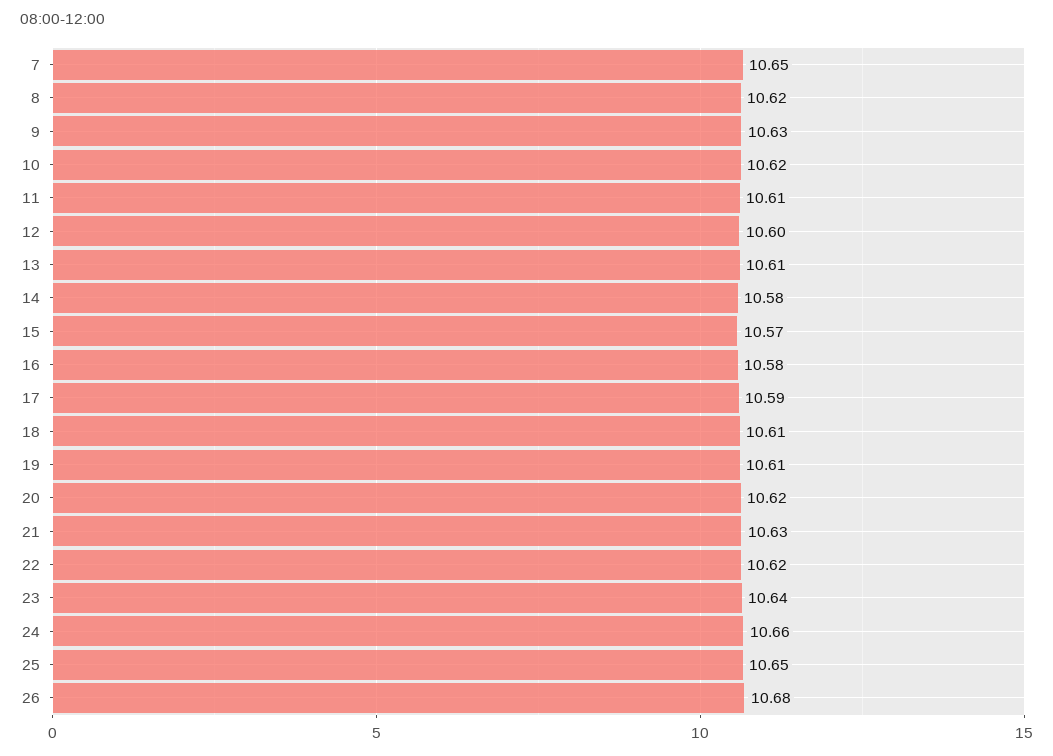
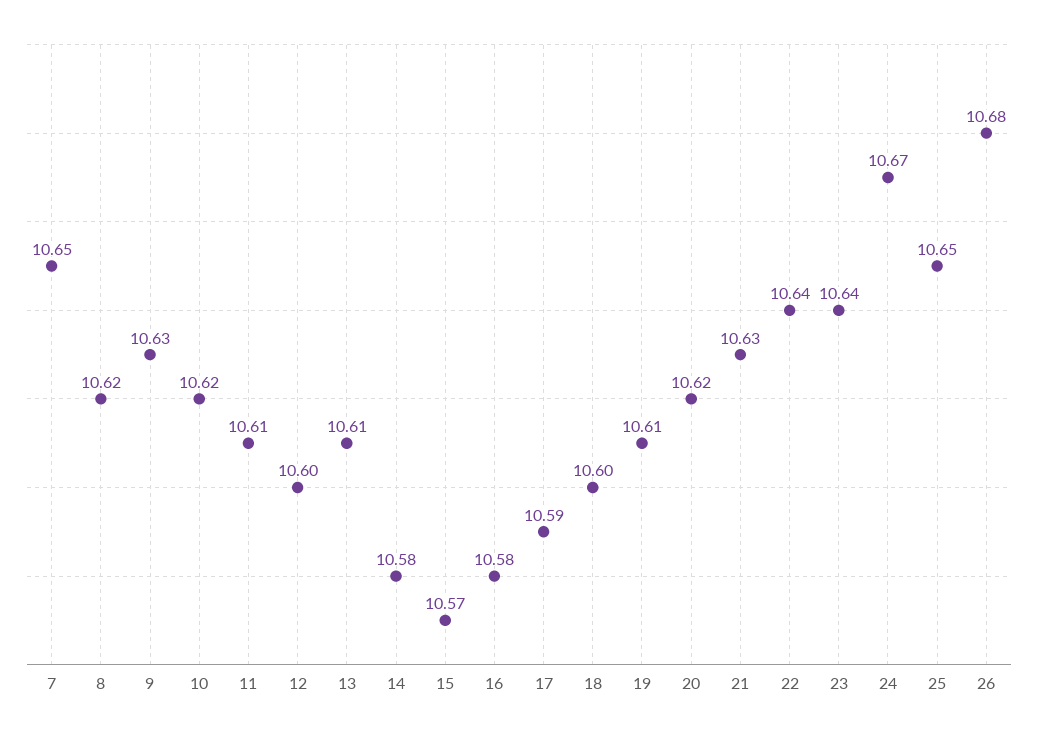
18: 10.61 -> 10.6
22: 10.62 -> 10.64
24: 10.66 -> 10.67

